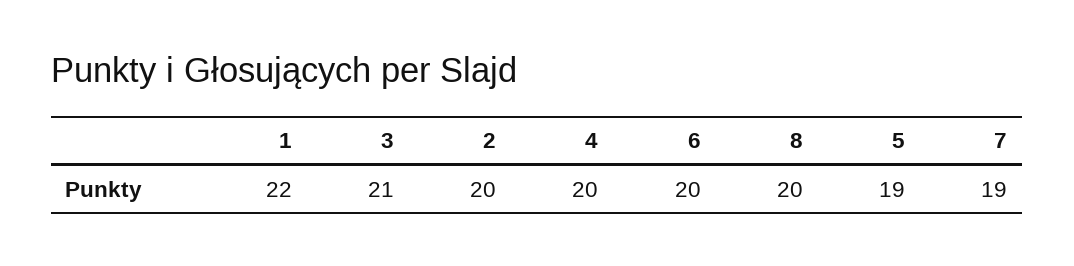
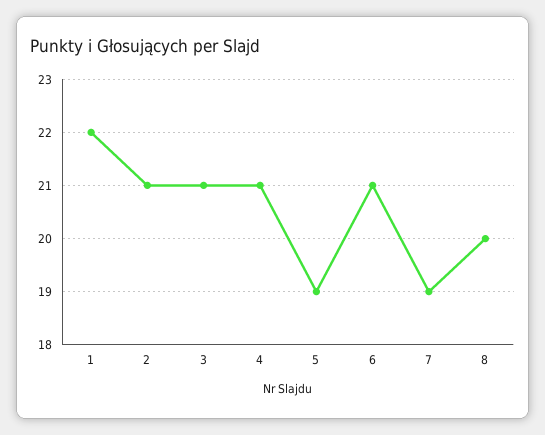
2: 20 -> 21
4: 20 -> 21
6: 20 -> 21

